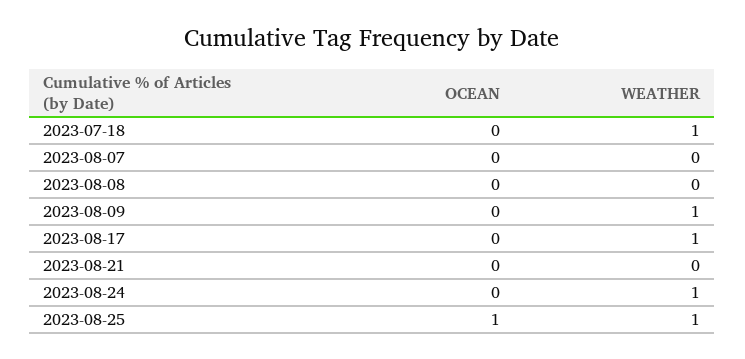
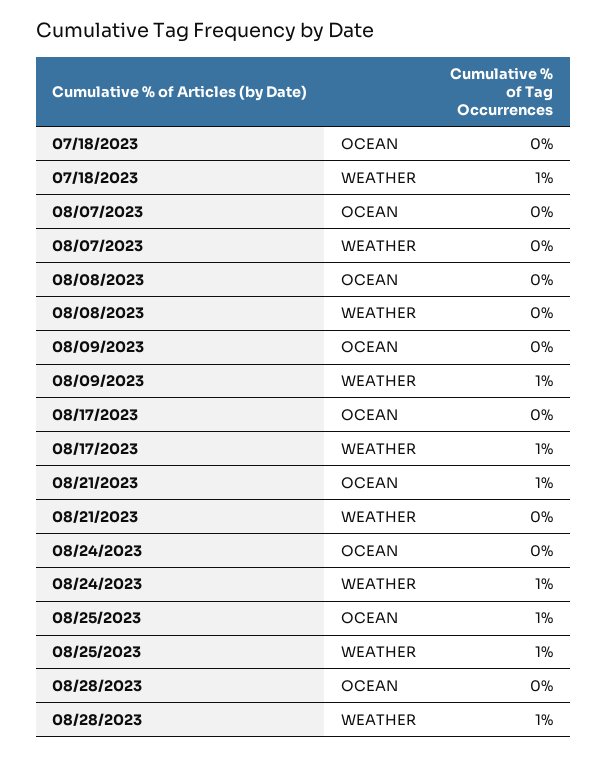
OCEAN, 2023-08-21: 0 -> 1
OCEAN, 08/28/2023: none -> 0
WEATHER, 08/28/2023: none -> 1

